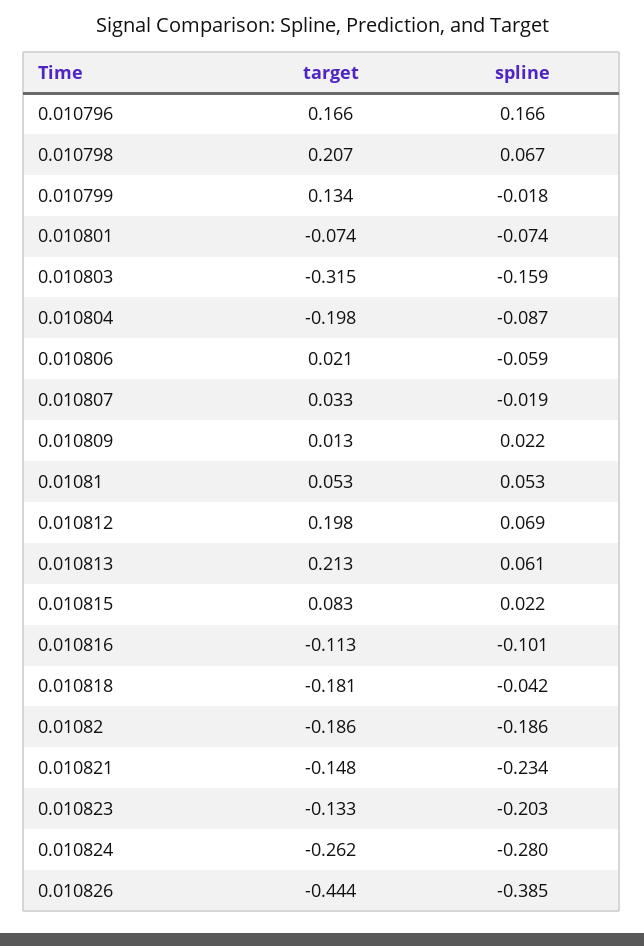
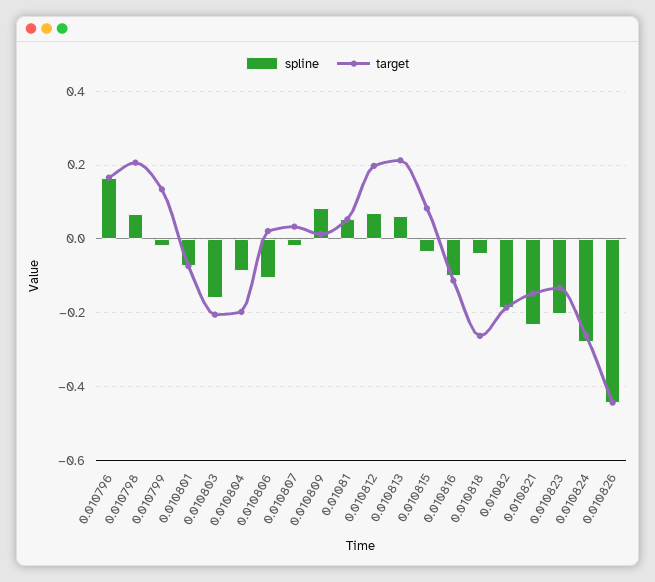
target, 0.010803: -0.315 -> -0.2
spline, 0.010806: -0.059 -> -0.1
spline, 0.010809: 0.022 -> 0.08
spline, 0.010815: 0.022 -> -0.04
target, 0.010818: -0.181 -> -0.26
spline, 0.010826: -0.385 -> -0.44

